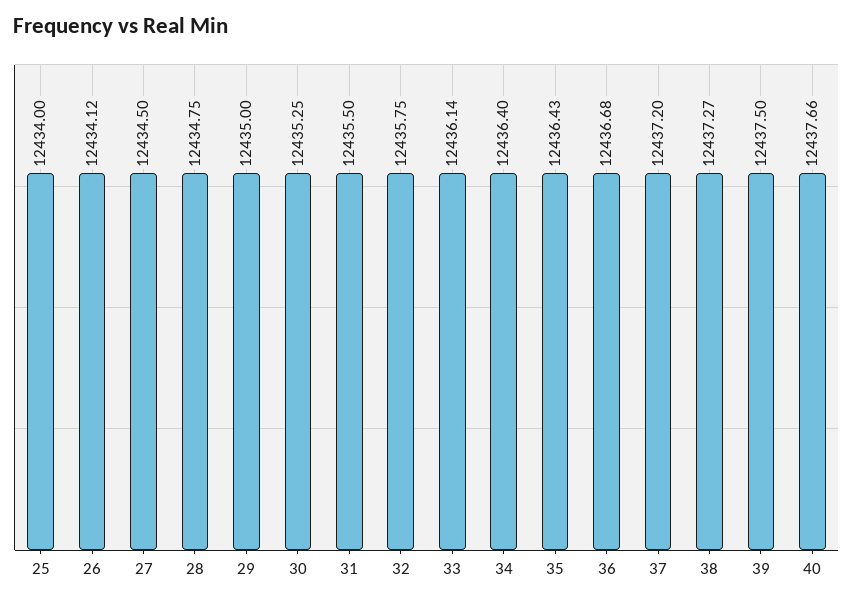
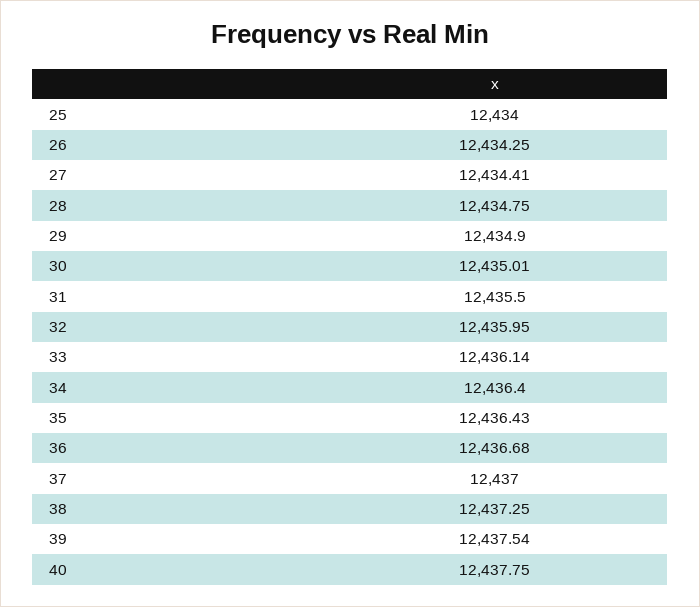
26: 12434.12 -> 12434.25
27: 12434.5 -> 12434.41
29: 12435 -> 12434.9
30: 12435.25 -> 12435.01
32: 12435.75 -> 12435.95
37: 12437.2 -> 12437
38: 12437.27 -> 12437.25
39: 12437.5 -> 12437.54
40: 12437.66 -> 12437.75

